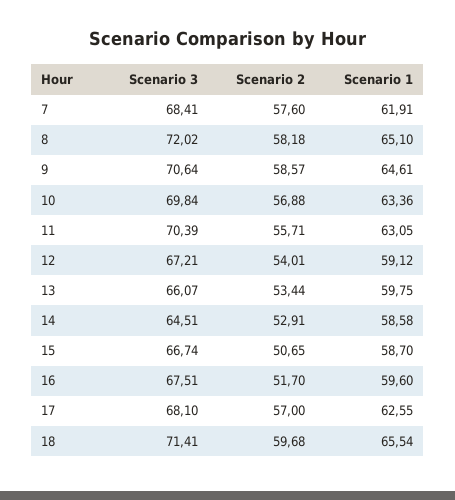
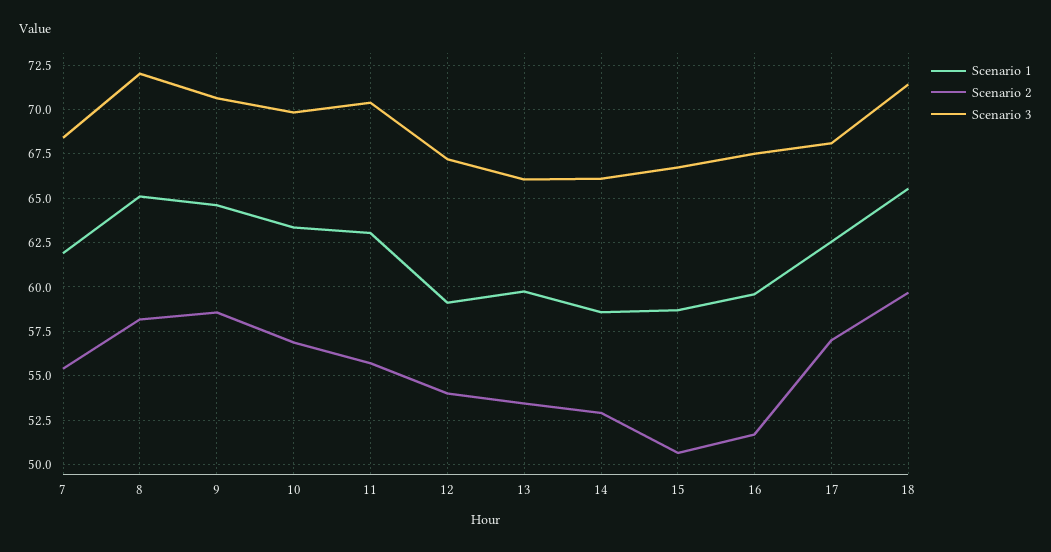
Scenario 2, 7: 57.6 -> 55.5
Scenario 3, 14: 64.51 -> 66

